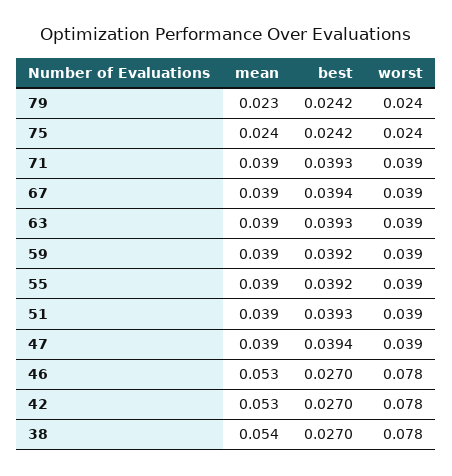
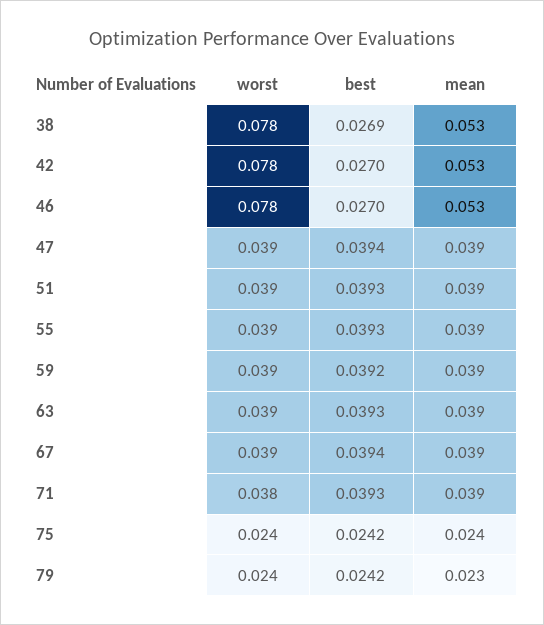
worst, 71: 0.039 -> 0.038
best, 55: 0.0392 -> 0.0393
mean, 38: 0.054 -> 0.053
best, 38: 0.027 -> 0.0269

